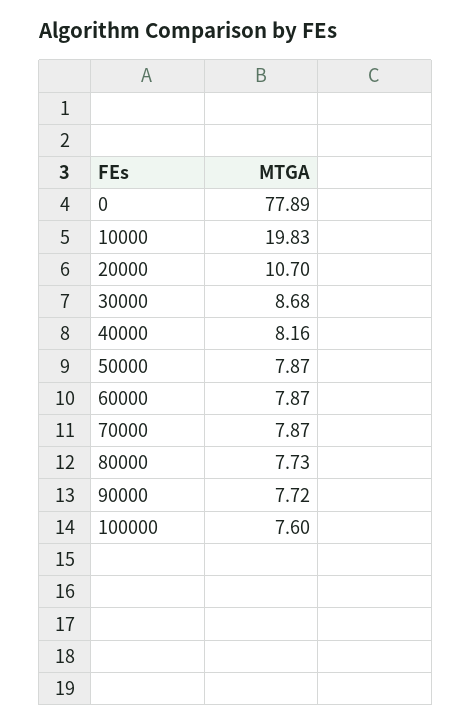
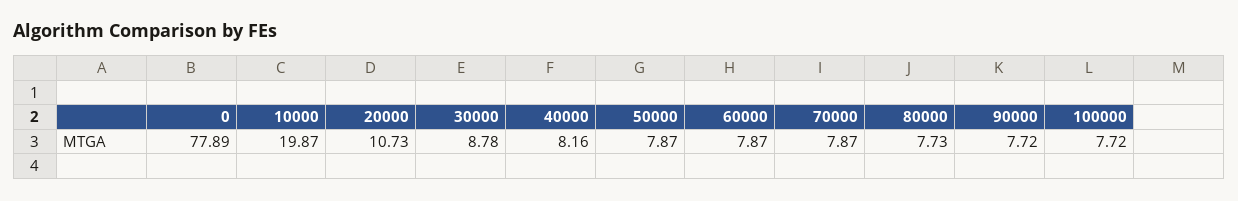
10000: 19.83 -> 19.87
20000: 10.7 -> 10.73
30000: 8.68 -> 8.78
100000: 7.6 -> 7.72

